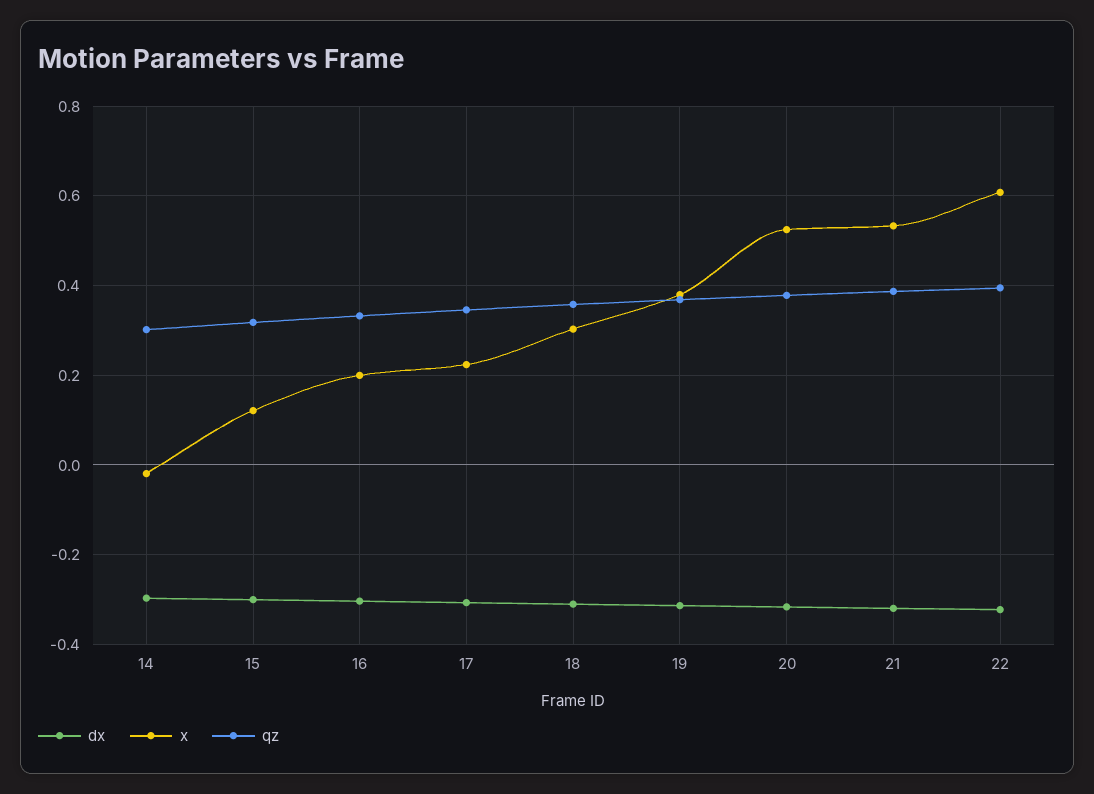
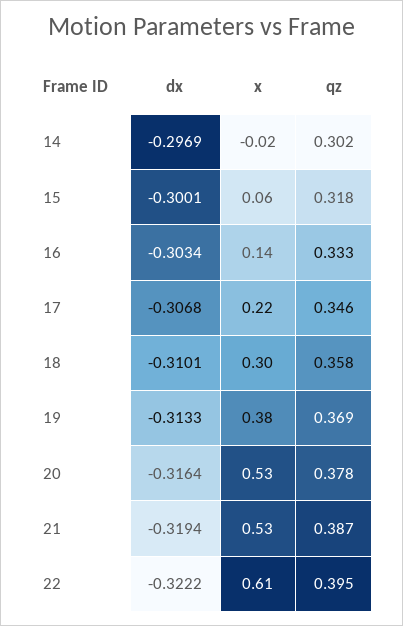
x, 15: 0.12 -> 0.06
x, 16: 0.2 -> 0.14

